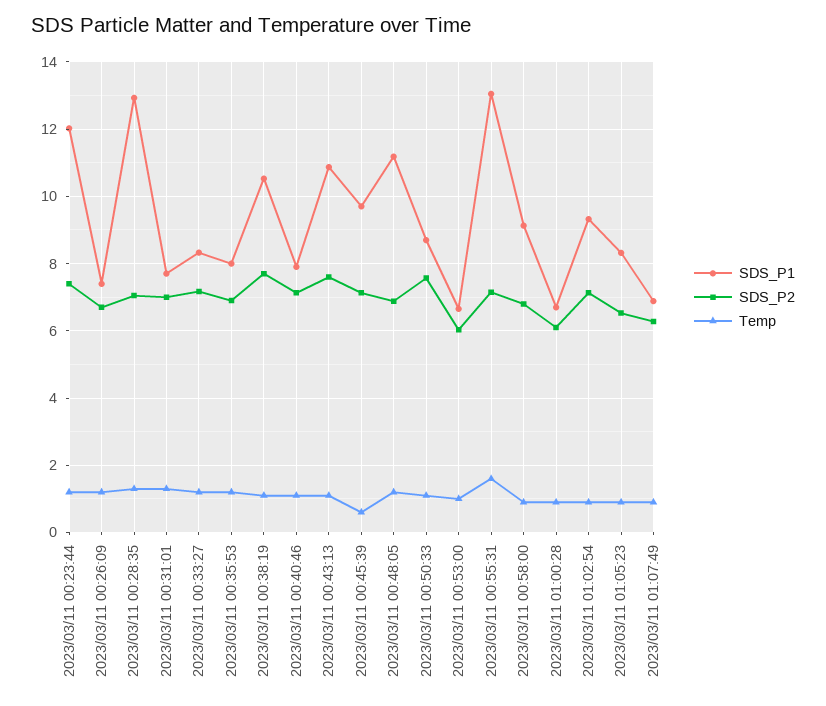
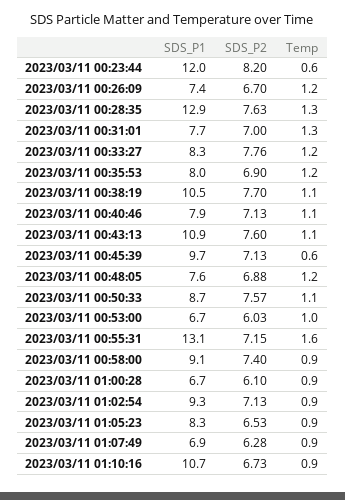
SDS_P2, 2023/03/11 00:23:44: 7.4 -> 8.2
Temp, 2023/03/11 00:23:44: 1.2 -> 0.6
SDS_P2, 2023/03/11 00:28:35: 7 -> 7.63
SDS_P2, 2023/03/11 00:33:27: 7.2 -> 7.76
SDS_P1, 2023/03/11 00:48:05: 11.2 -> 7.6
SDS_P2, 2023/03/11 00:58:00: 6.8 -> 7.4
SDS_P1, 2023/03/11 01:10:16: none -> 10.7
SDS_P2, 2023/03/11 01:10:16: none -> 6.73
Temp, 2023/03/11 01:10:16: none -> 0.9

